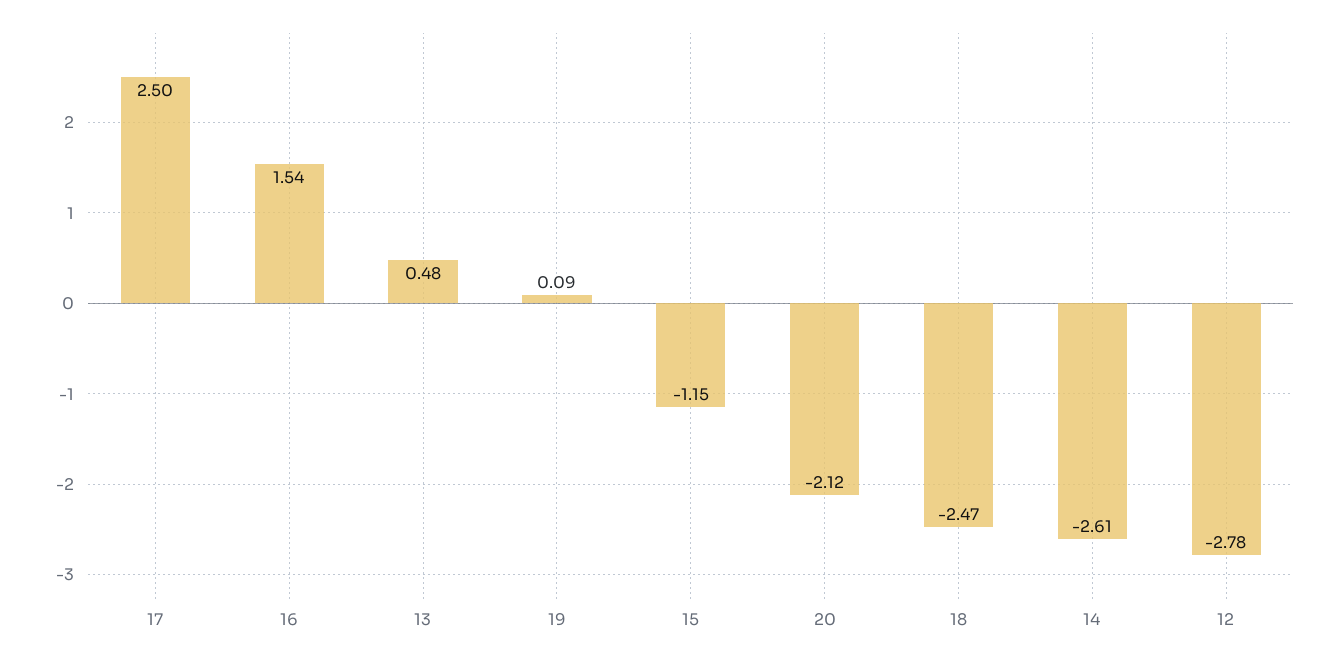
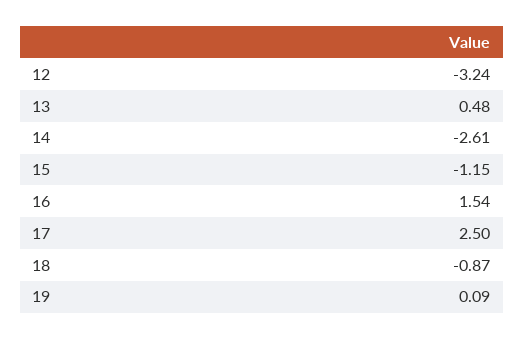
20: -2.12 -> none
18: -2.47 -> -0.87
12: -2.78 -> -3.24

